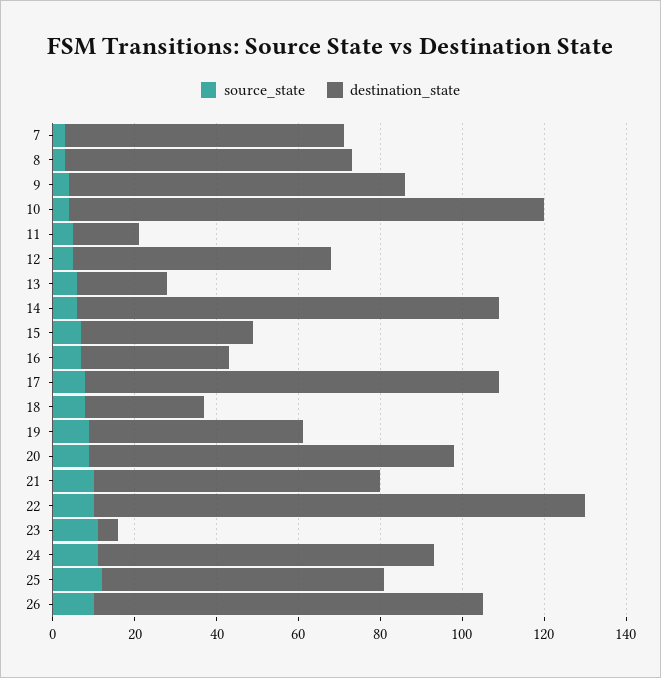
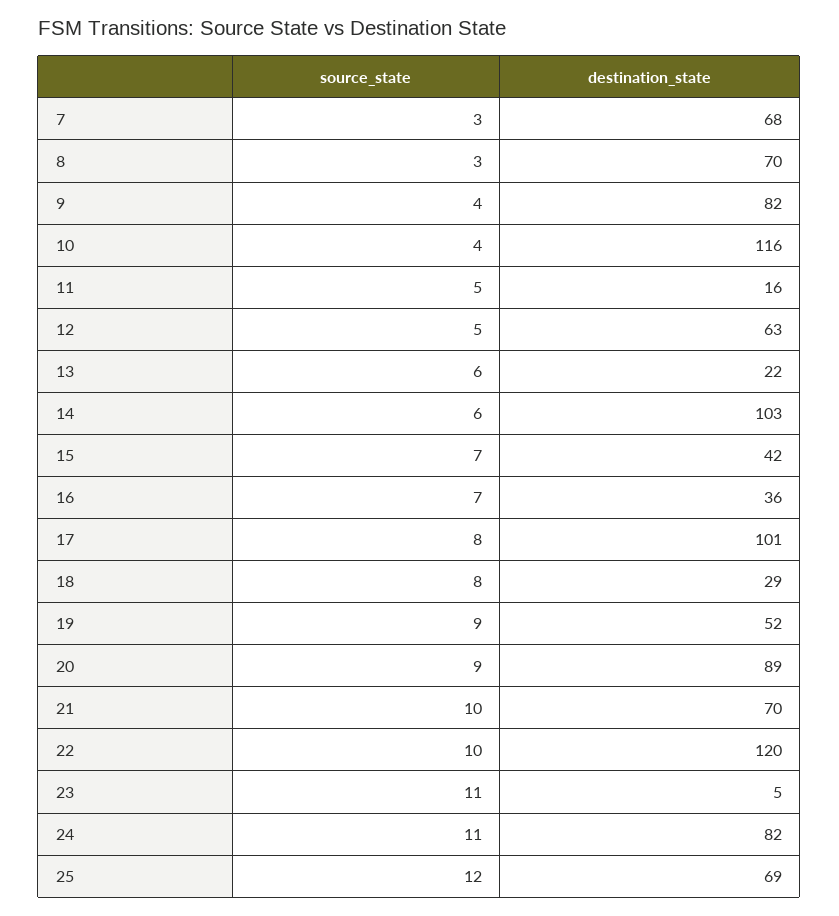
source_state, 26: 10 -> none
destination_state, 26: 95 -> none

